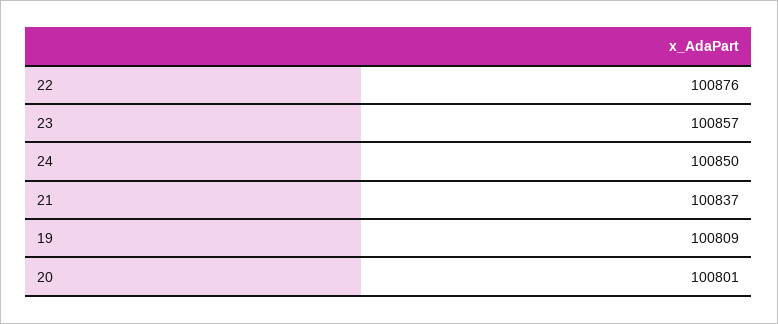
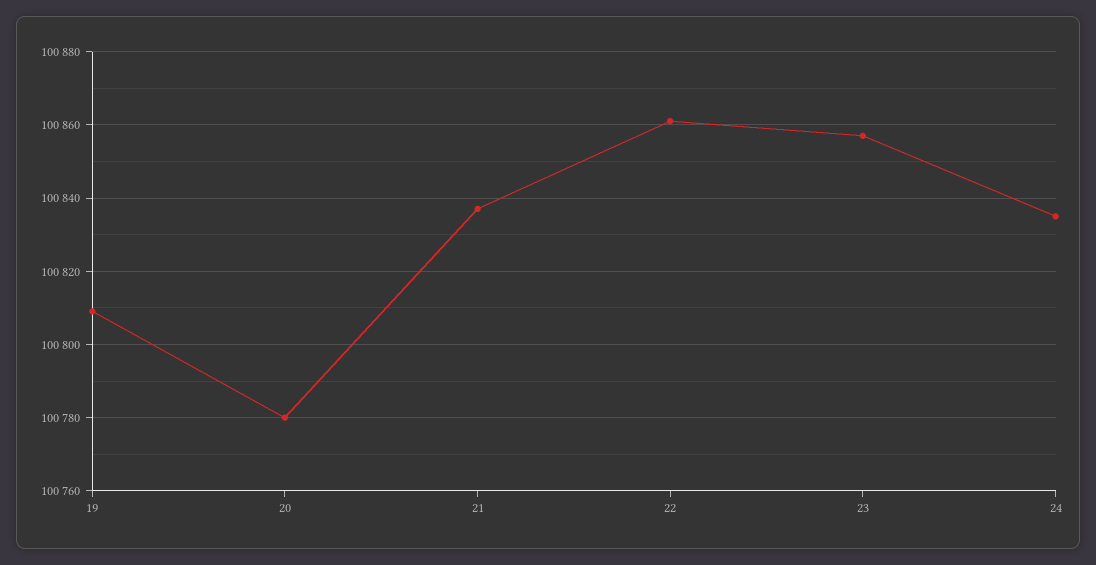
22: 100876 -> 100860
24: 100850 -> 100835
20: 100801 -> 100780

